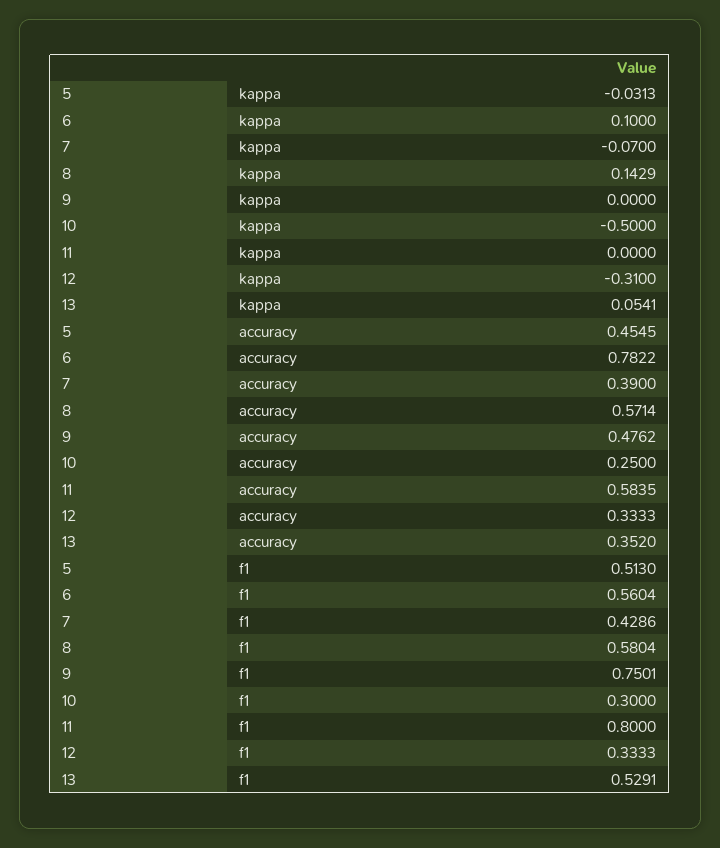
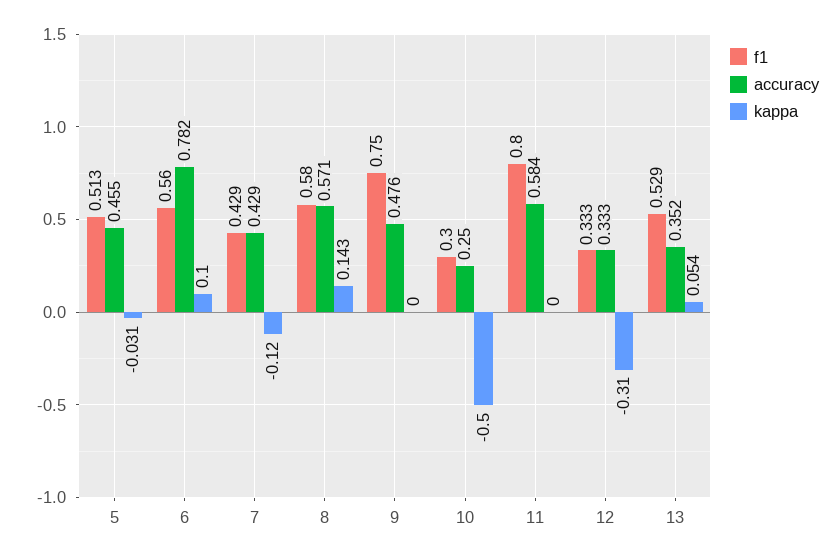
kappa, 7: -0.07 -> -0.12
accuracy, 7: 0.39 -> 0.429

